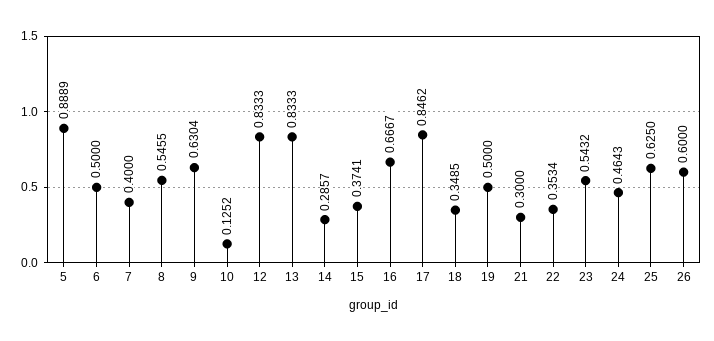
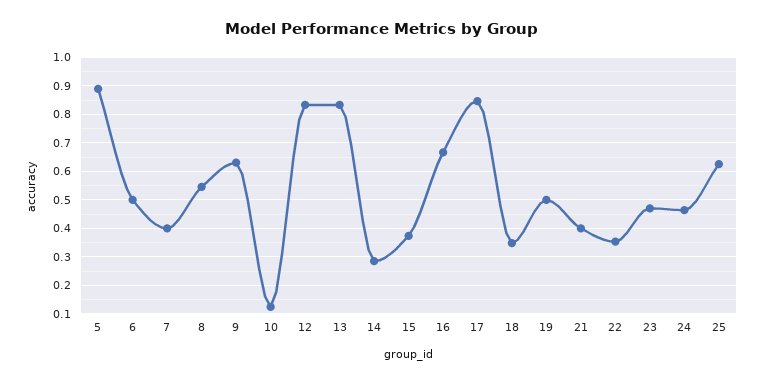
21: 0.3 -> 0.4
23: 0.5432 -> 0.475
26: 0.6 -> none

